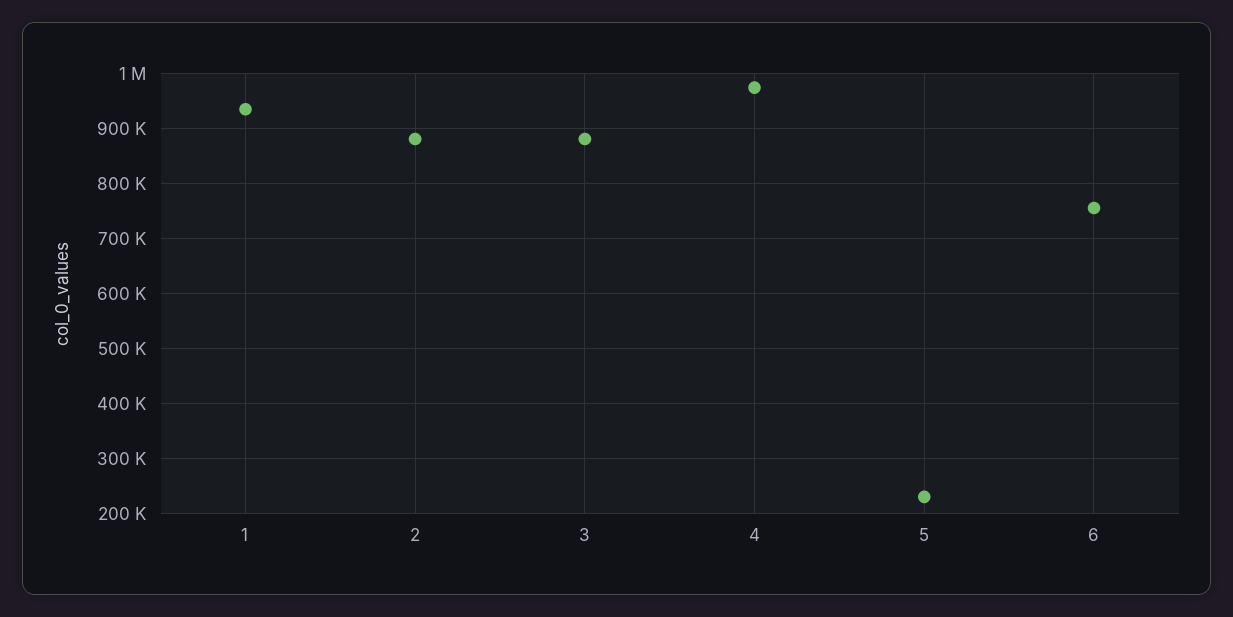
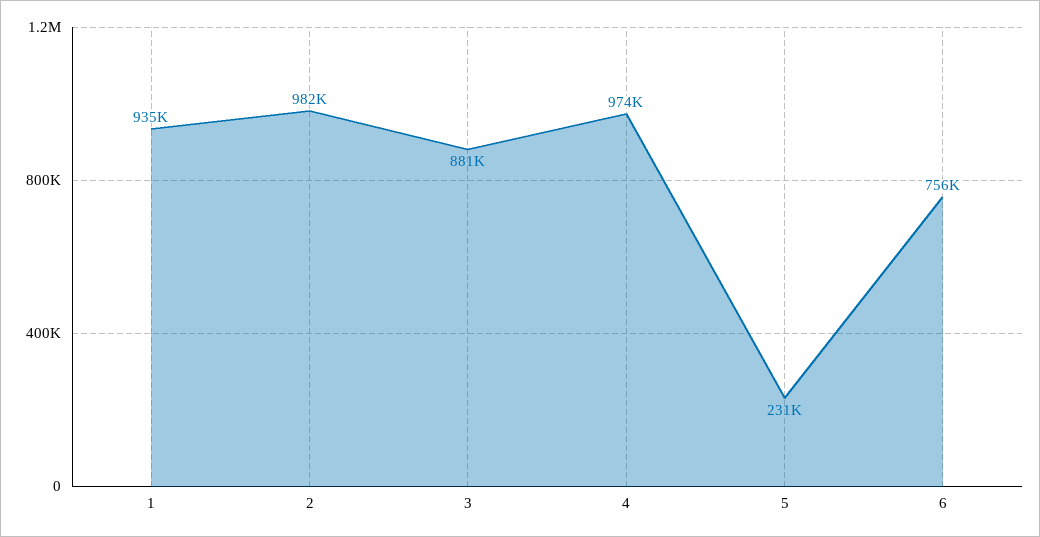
2: 880000 -> 982000

